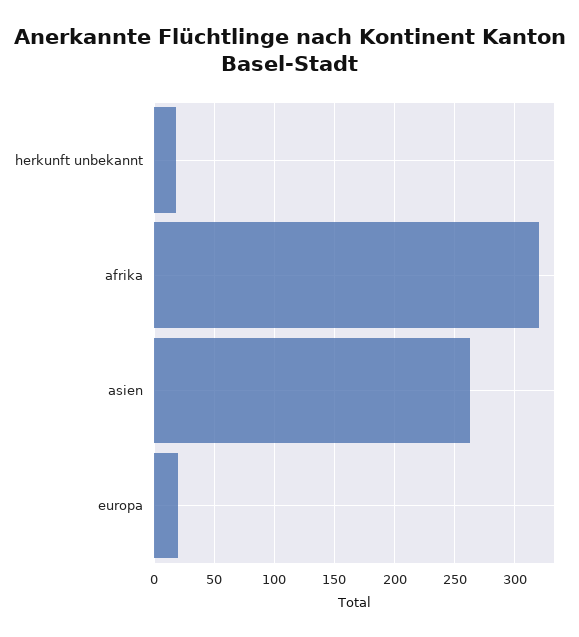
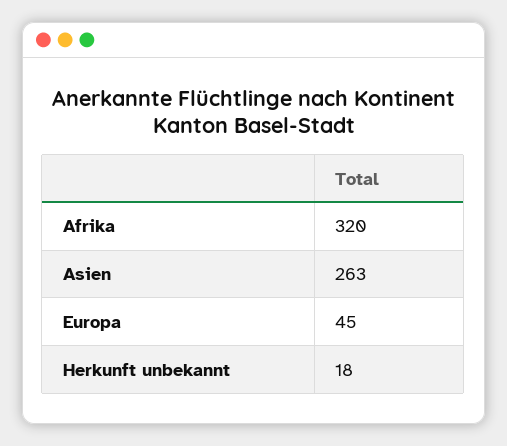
europa: 20 -> 45

